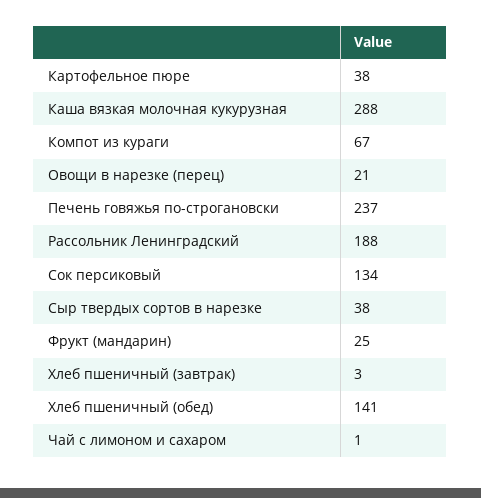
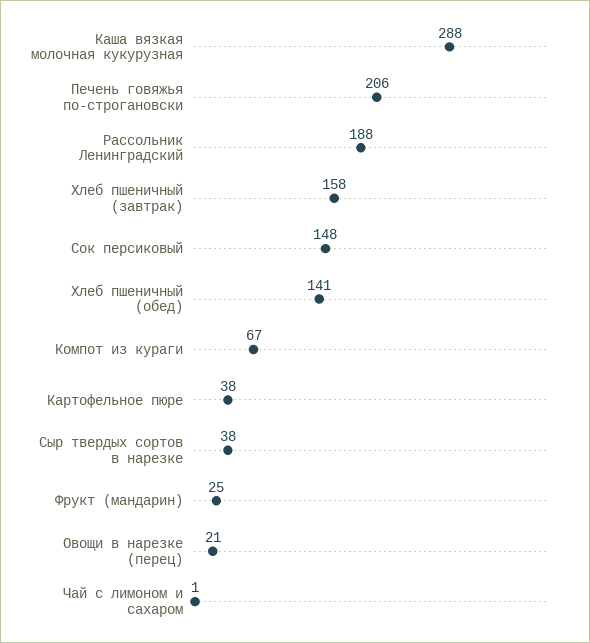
Печень говяжья по-строгановски: 237 -> 206
Сок персиковый: 134 -> 148
Хлеб пшеничный (завтрак): 3 -> 158

